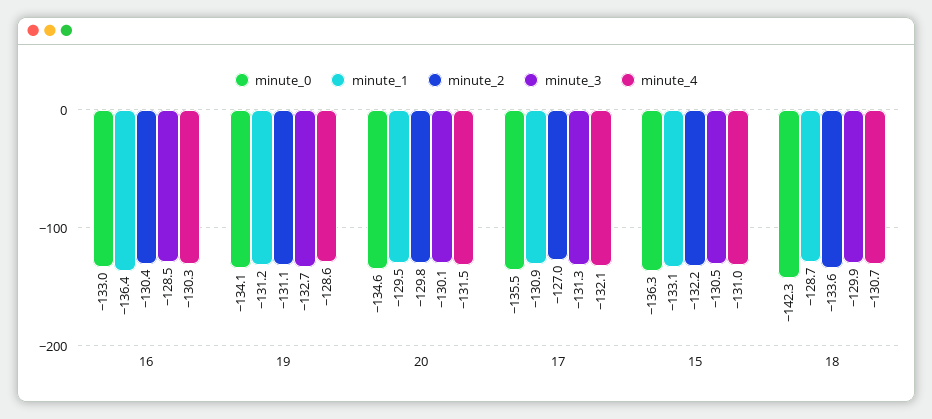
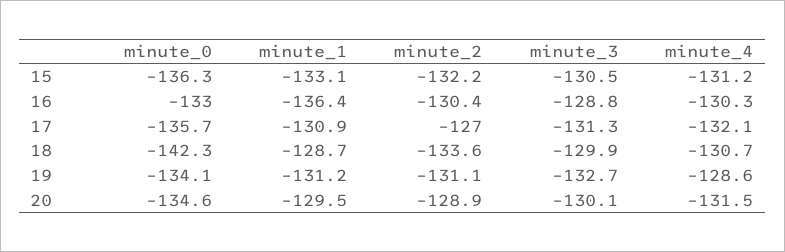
minute_3, 16: -128.5 -> -128.8
minute_2, 20: -129.8 -> -128.9
minute_0, 17: -135.5 -> -135.7
minute_4, 15: -131 -> -131.2

